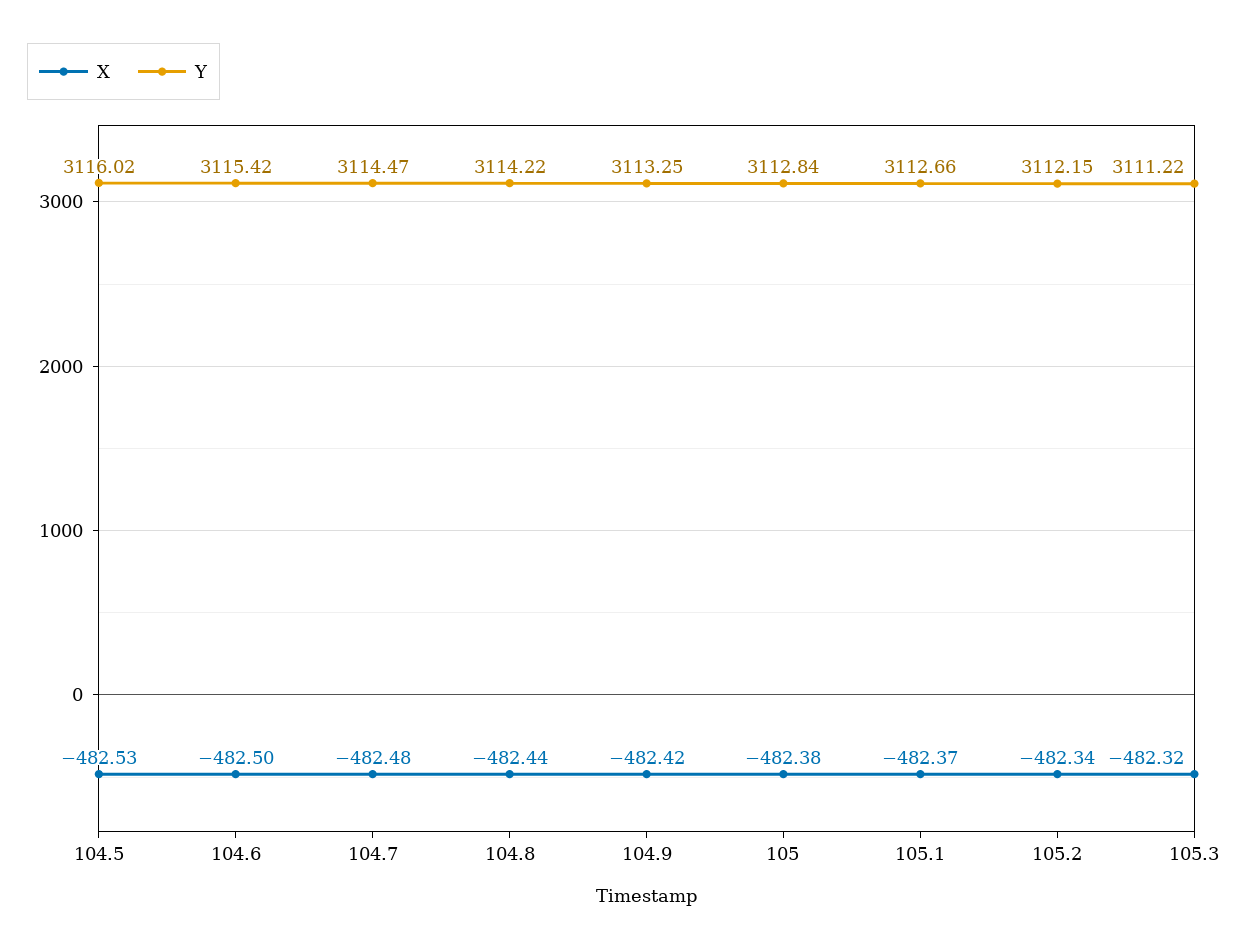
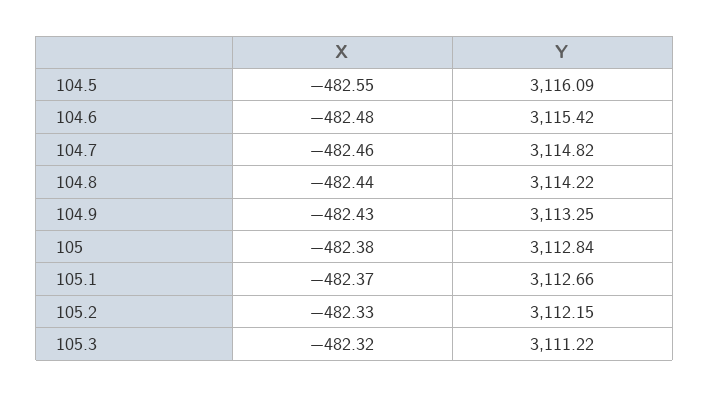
X, 104.5: -482.53 -> -482.55
Y, 104.5: 3116.02 -> 3116.09
X, 104.6: -482.5 -> -482.48
X, 104.7: -482.48 -> -482.46
Y, 104.7: 3114.47 -> 3114.82
X, 104.9: -482.42 -> -482.43
X, 105.2: -482.34 -> -482.33

